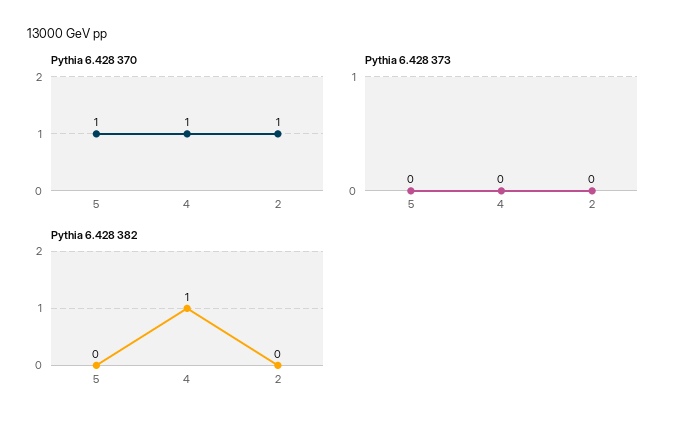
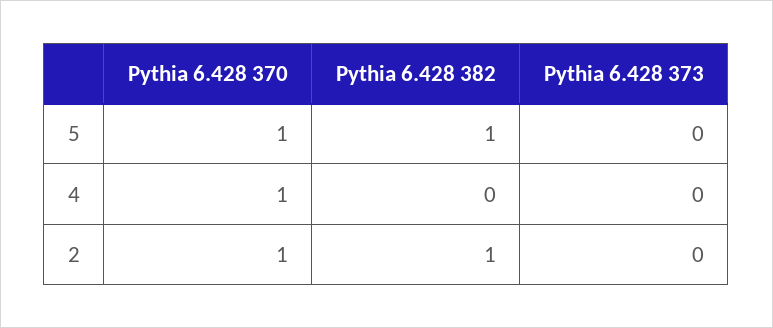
Pythia 6.428 382, 5: 0 -> 1
Pythia 6.428 382, 4: 1 -> 0
Pythia 6.428 382, 2: 0 -> 1

